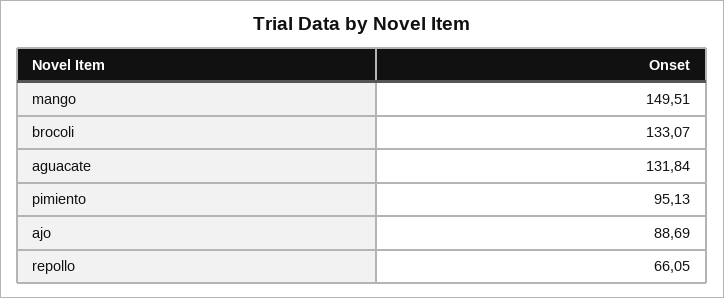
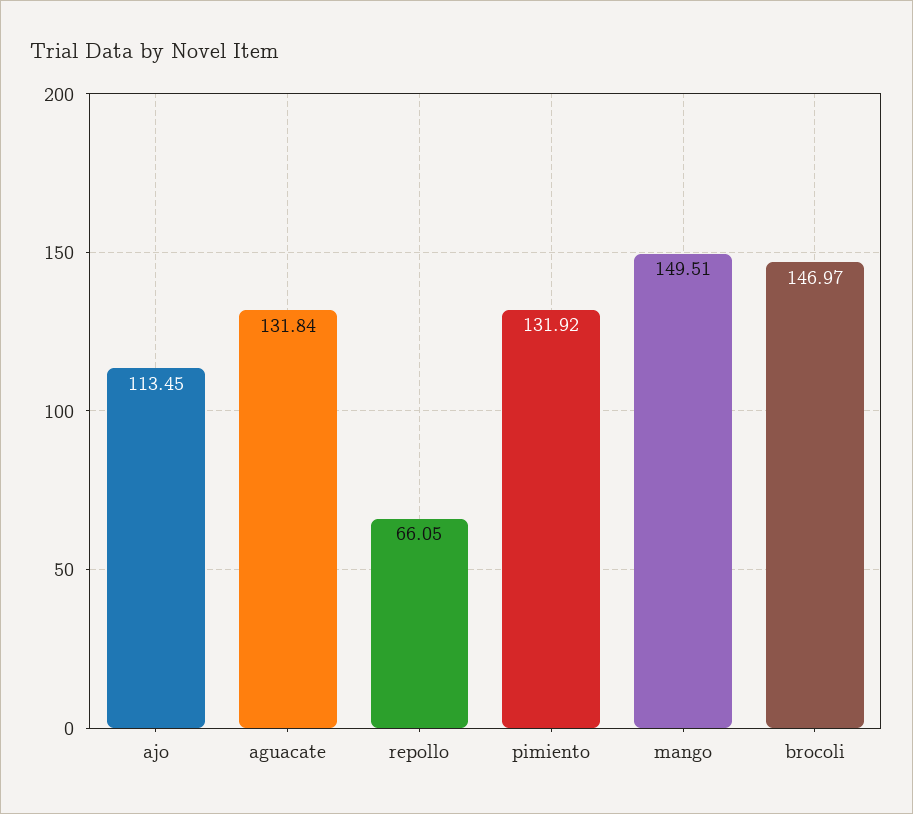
brocoli: 133.07 -> 146.97
pimiento: 95.13 -> 131.92
ajo: 88.69 -> 113.45

